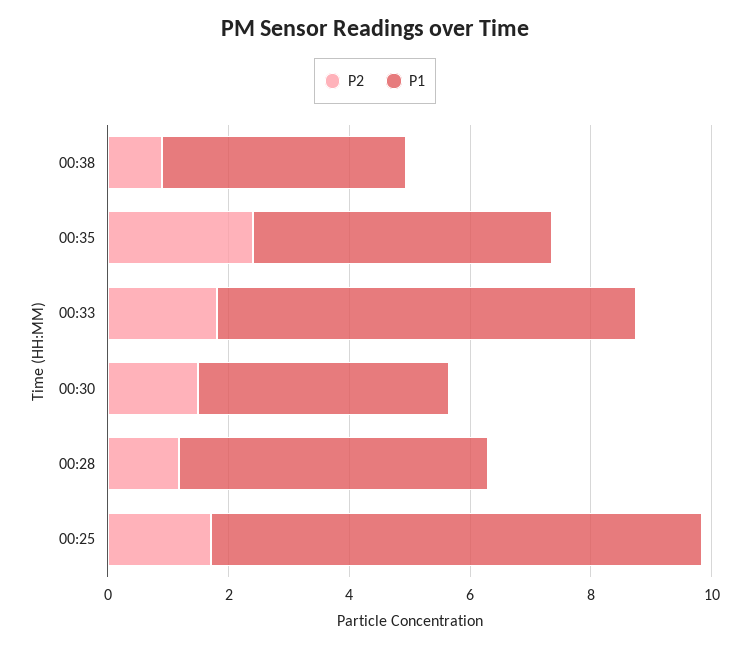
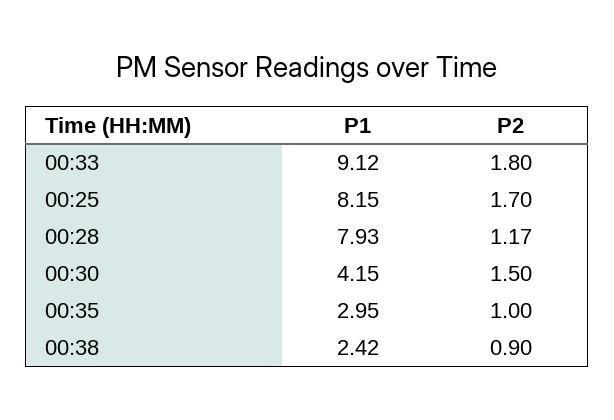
P1, 00:38: 4 -> 2.42
P2, 00:35: 2.5 -> 1
P1, 00:35: 5 -> 2.95
P1, 00:33: 7 -> 9.12
P1, 00:28: 5 -> 7.93

